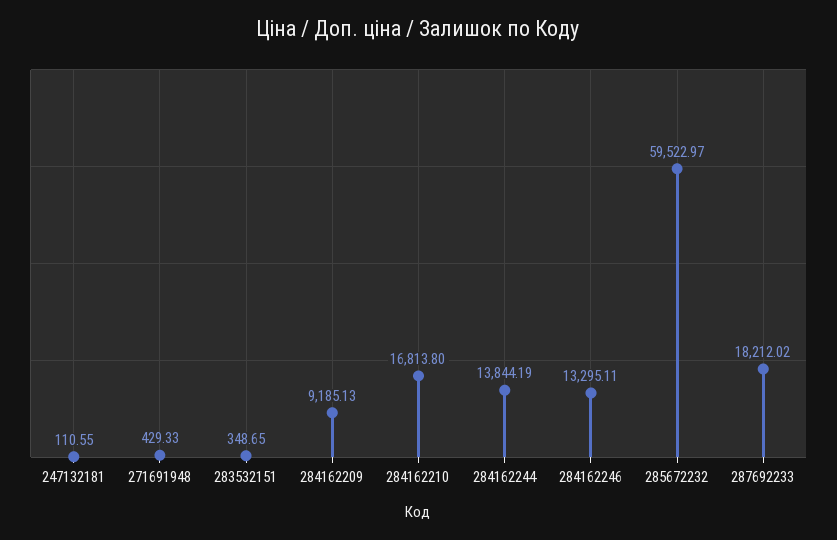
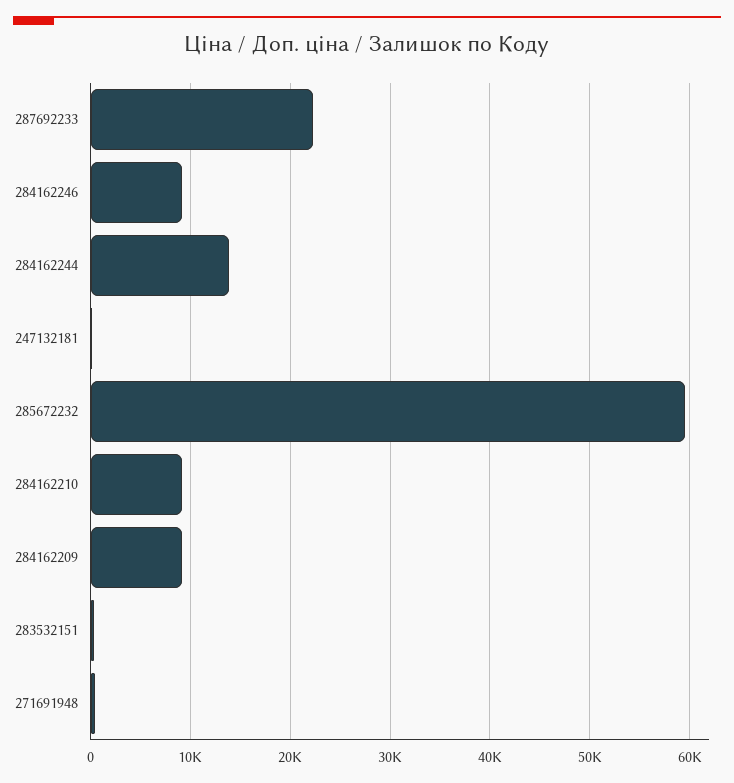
284162210: 16813.8 -> 9000
284162246: 13295.11 -> 9000
287692233: 18212.02 -> 22000

